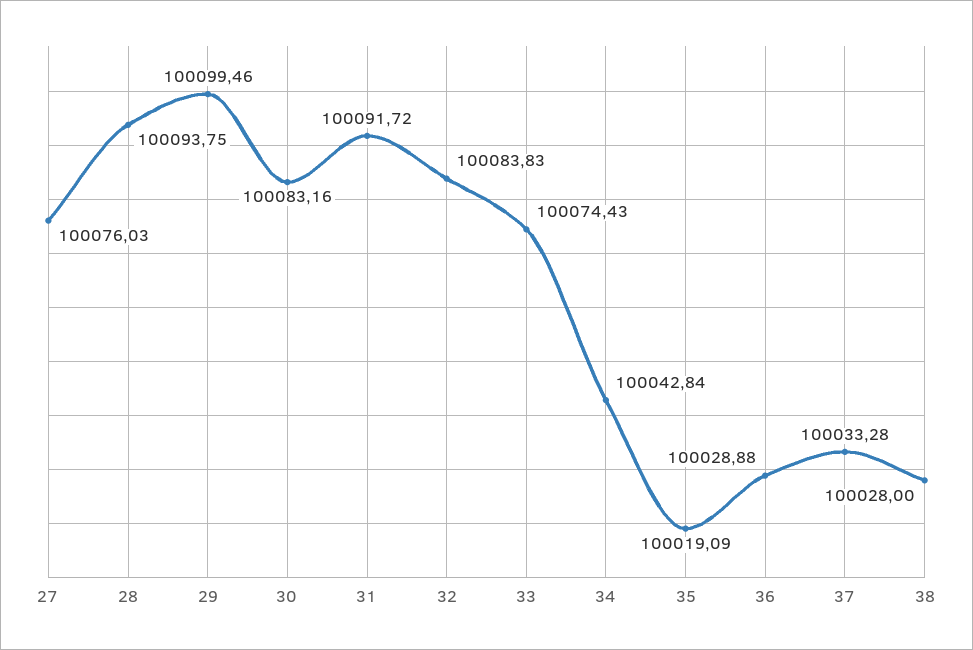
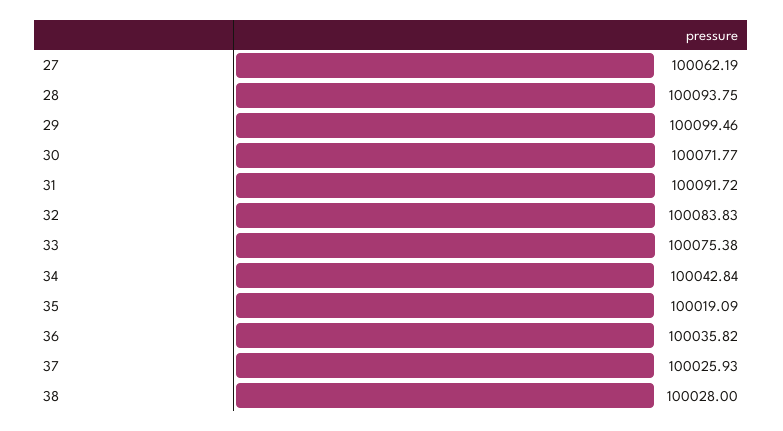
27: 100076.03 -> 100062.19
30: 100083.16 -> 100071.77
33: 100074.43 -> 100075.38
36: 100028.88 -> 100035.82
37: 100033.28 -> 100025.93

